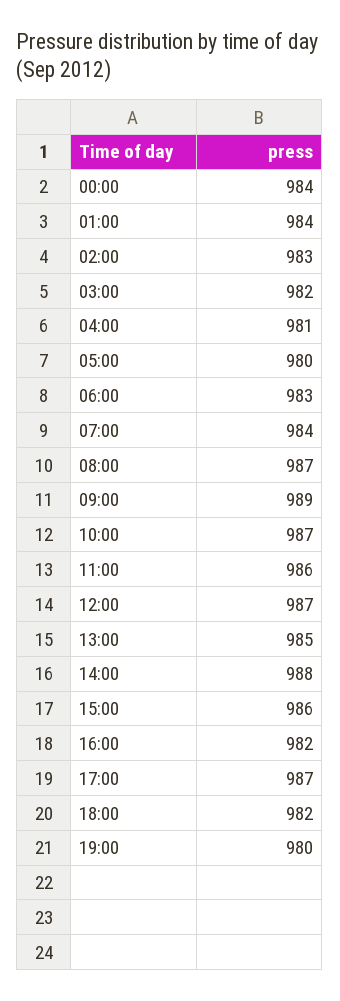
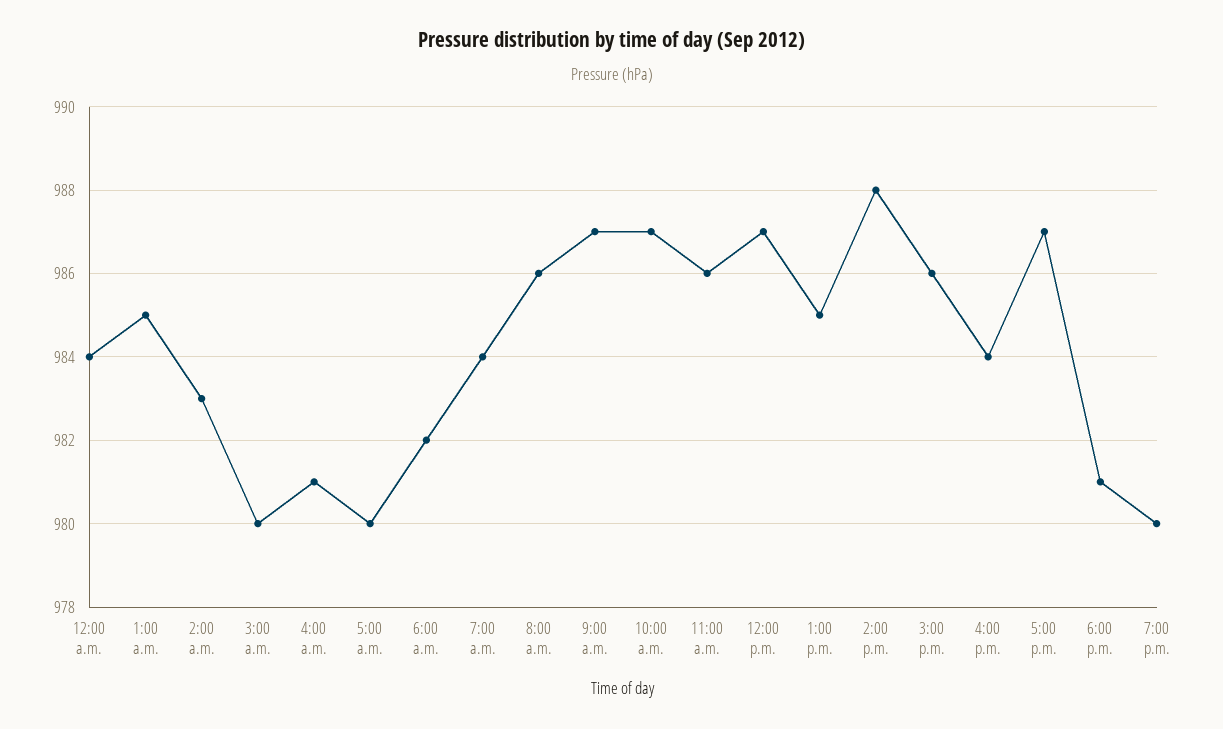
01:00: 984 -> 985
03:00: 982 -> 980
06:00: 983 -> 982
08:00: 987 -> 986
09:00: 989 -> 987
16:00: 982 -> 984
18:00: 982 -> 981

